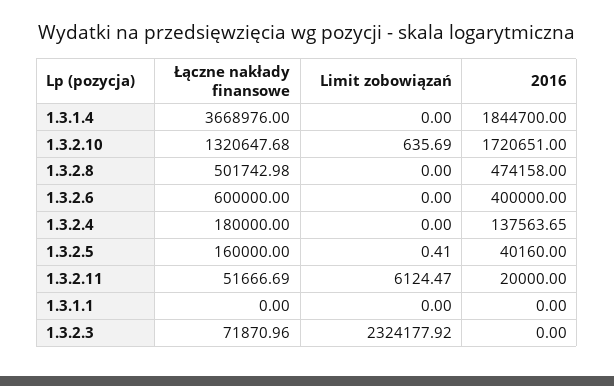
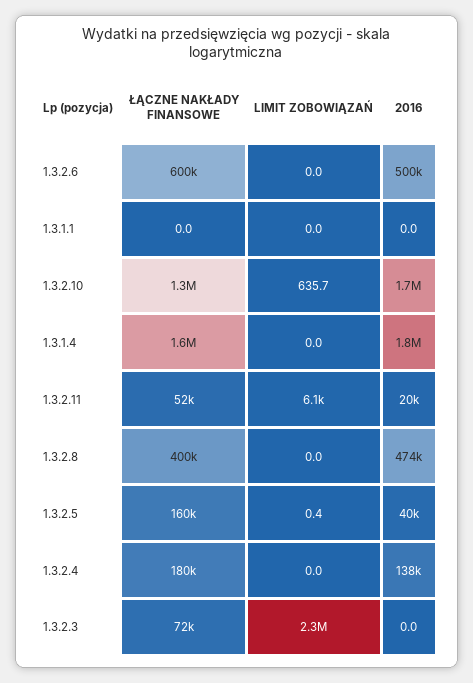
Łączne nakłady finansowe, 1.3.1.4: 3668976 -> 1600000
Łączne nakłady finansowe, 1.3.2.8: 501742.98 -> 400000
2016, 1.3.2.6: 400000 -> 500000

